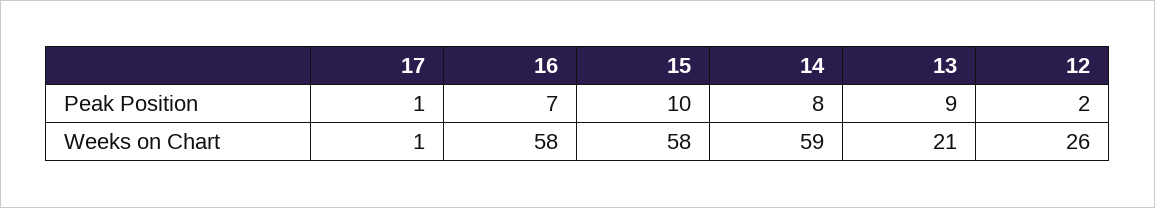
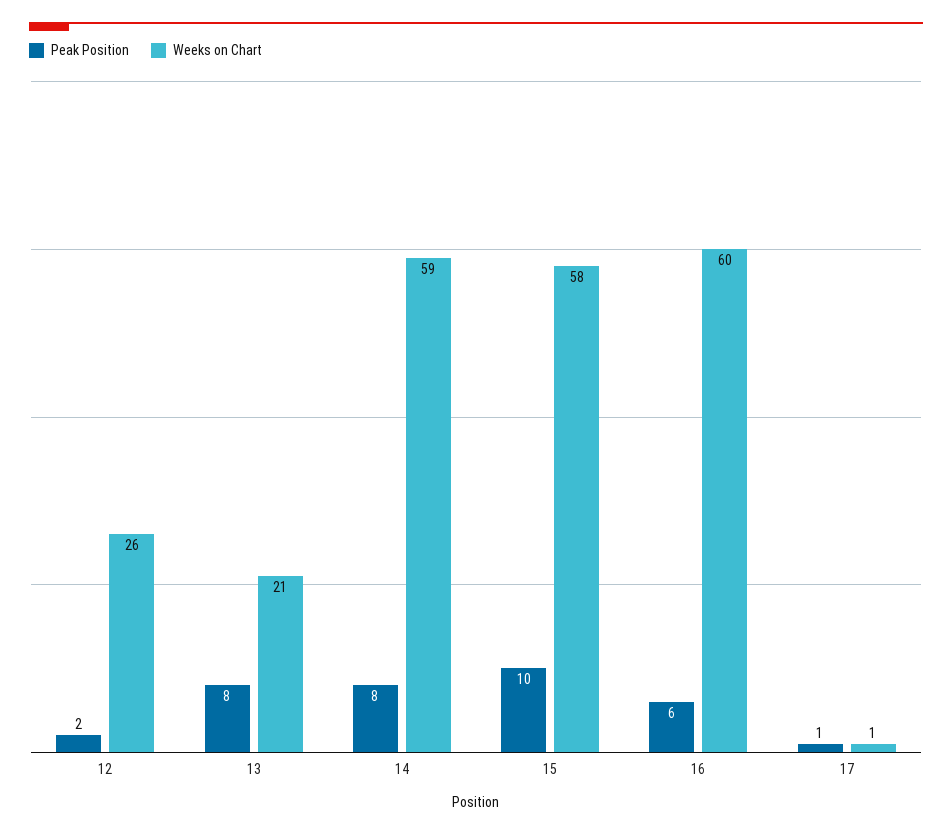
Peak Position, 16: 7 -> 6
Peak Position, 13: 9 -> 8
Weeks on Chart, 16: 58 -> 60

